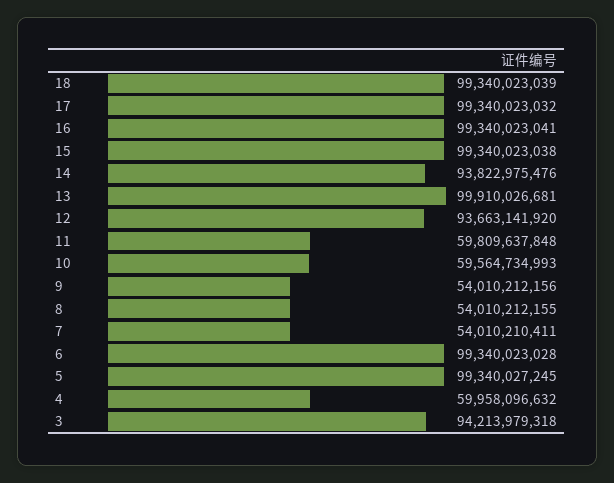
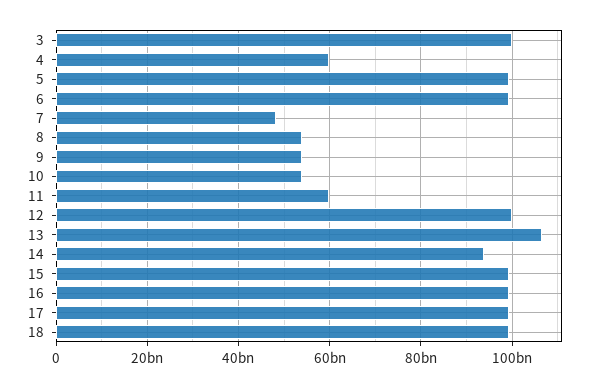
13: 99910026681 -> 106000000000
12: 93663141920 -> 100000000000
10: 59564734993 -> 54000000000
7: 54010210411 -> 48000000000
3: 94213979318 -> 100000000000

